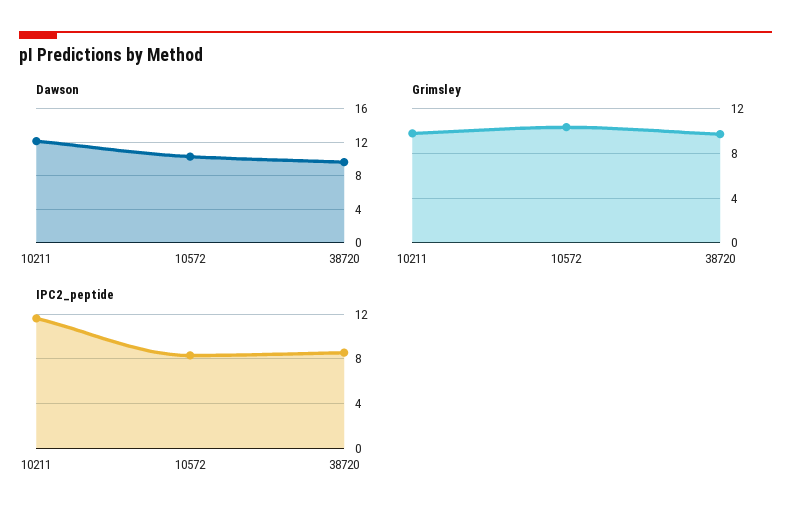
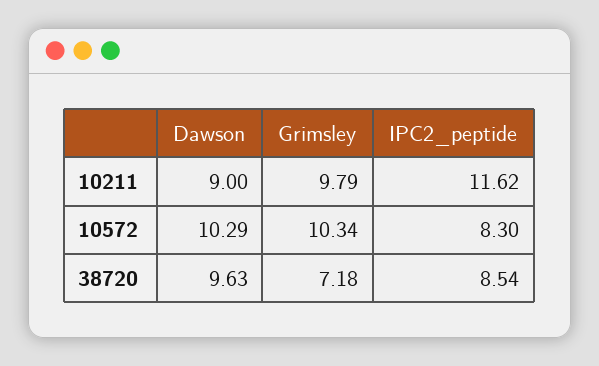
Dawson, 10211: 12 -> 9
Grimsley, 38720: 10 -> 7.18

